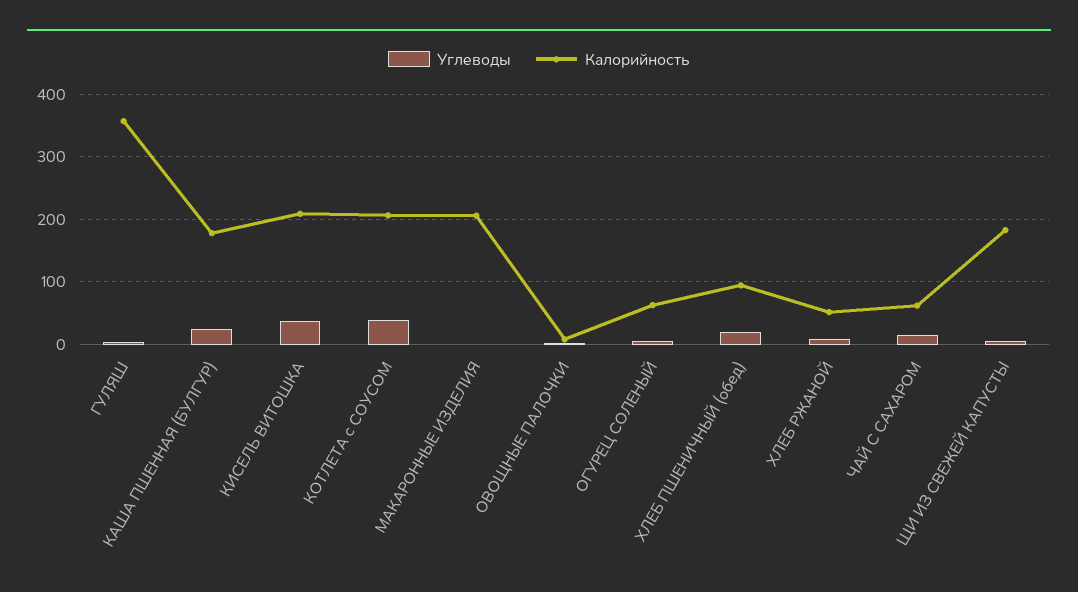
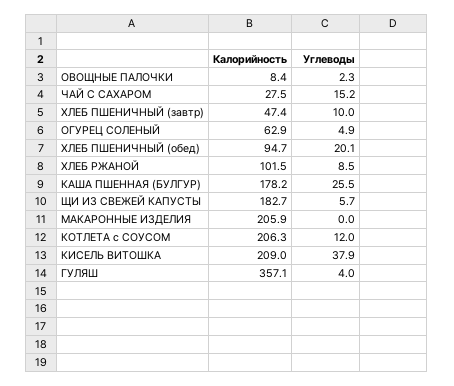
Углеводы, КОТЛЕТА с СОУСОМ: 40 -> 12
Калорийность, ХЛЕБ РЖАНОЙ: 50 -> 101.5
Калорийность, ЧАЙ С САХАРОМ: 60 -> 27.5
Калорийность, ХЛЕБ ПШЕНИЧНЫЙ (завтр): none -> 47.4
Углеводы, ХЛЕБ ПШЕНИЧНЫЙ (завтр): none -> 10

